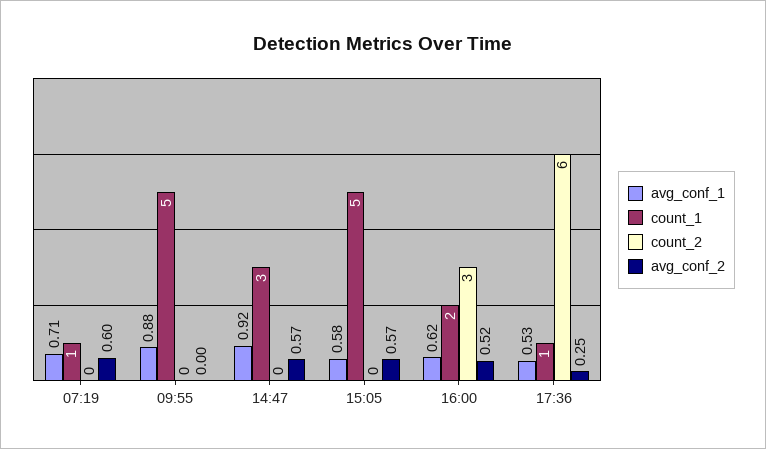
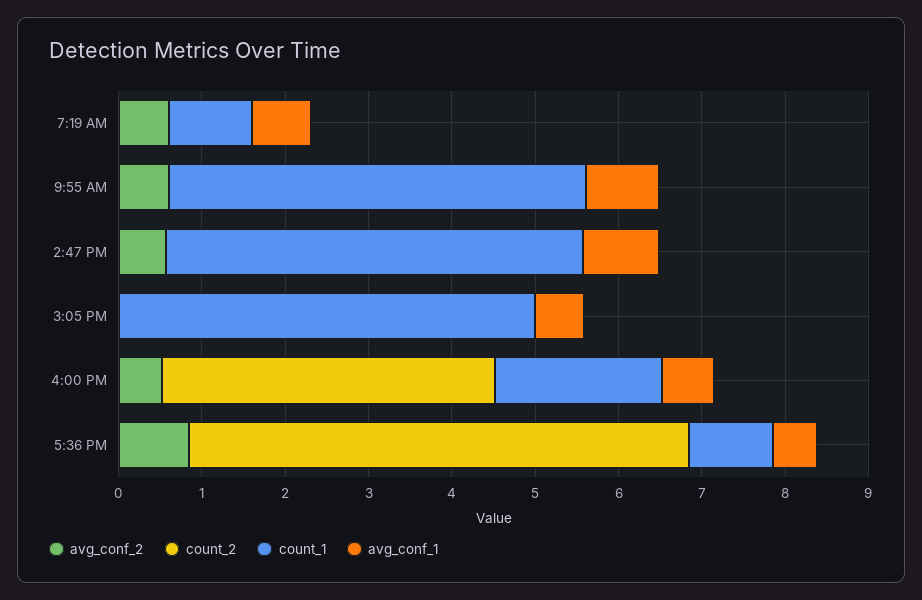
avg_conf_2, 09:55: 0 -> 0.6
count_1, 14:47: 3 -> 5
avg_conf_2, 15:05: 0.57 -> 0
count_2, 16:00: 3 -> 4
avg_conf_2, 17:36: 0.25 -> 0.8

